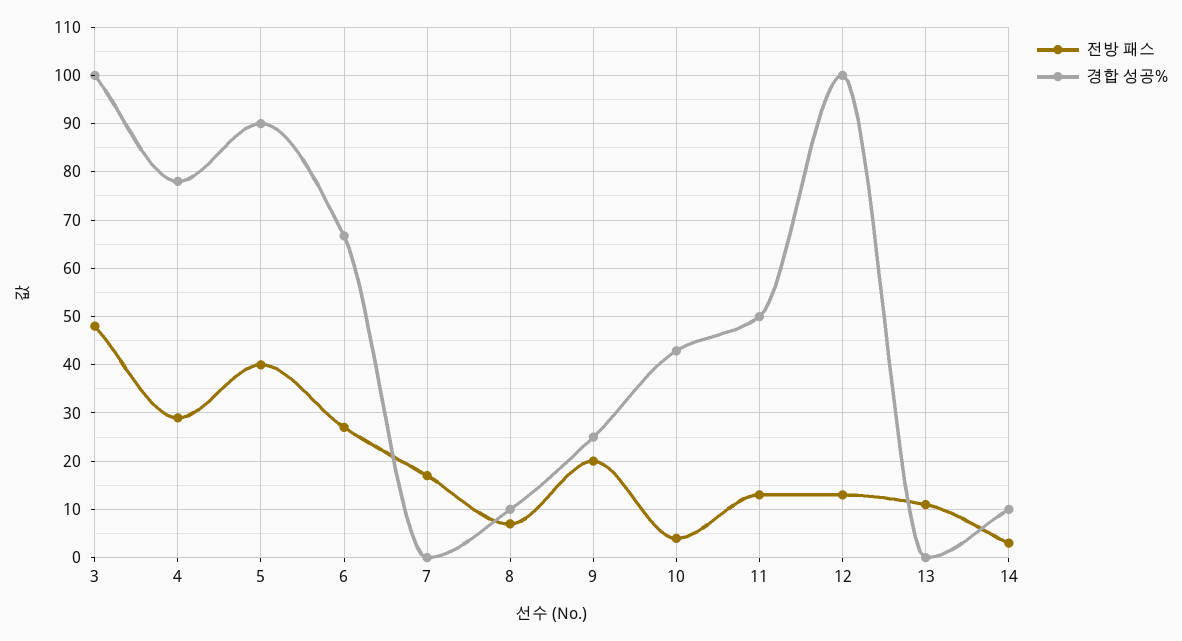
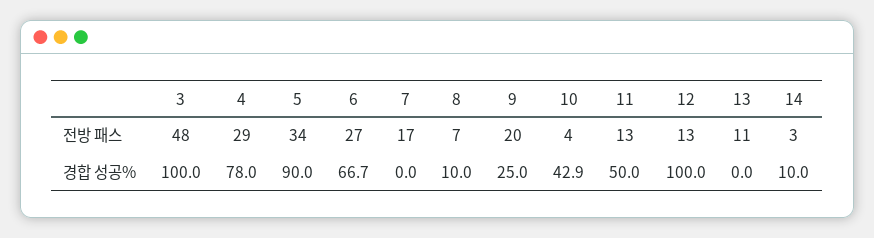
전방 패스, 5: 40 -> 34

